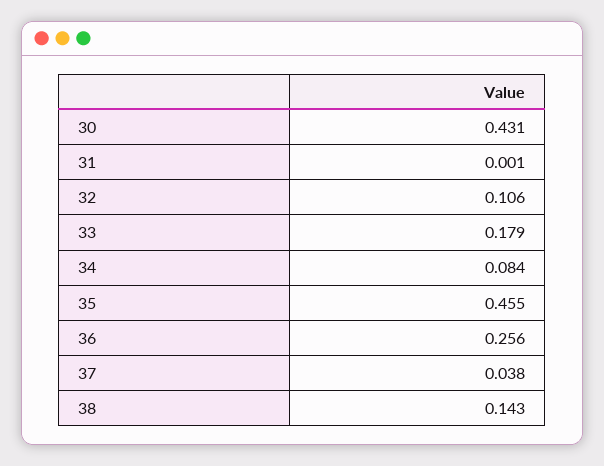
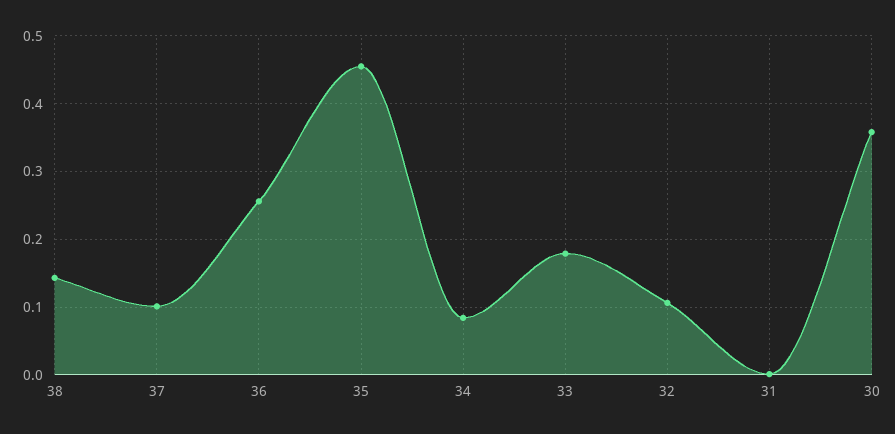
30: 0.431 -> 0.36
37: 0.038 -> 0.1

